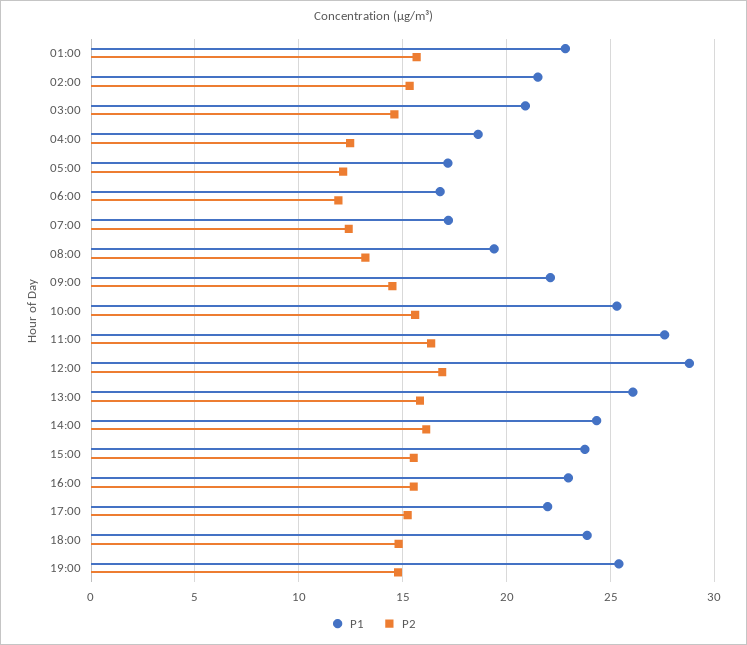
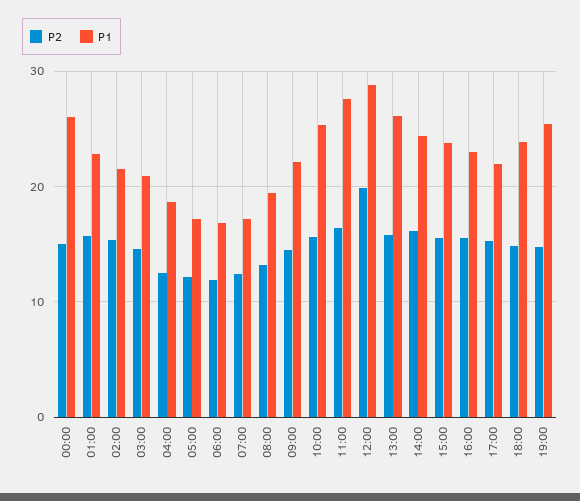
P2, 12:00: 17 -> 20
P2, 00:00: none -> 15
P1, 00:00: none -> 26

